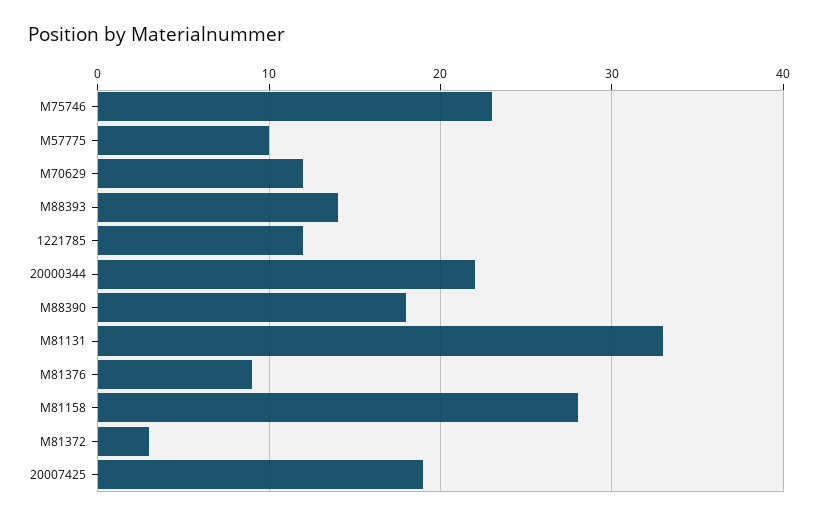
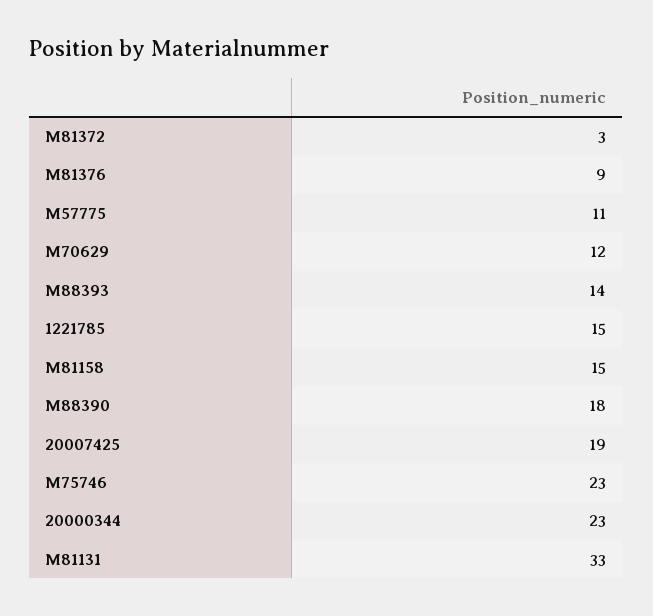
M57775: 10 -> 11
1221785: 12 -> 15
20000344: 22 -> 23
M81158: 28 -> 15

